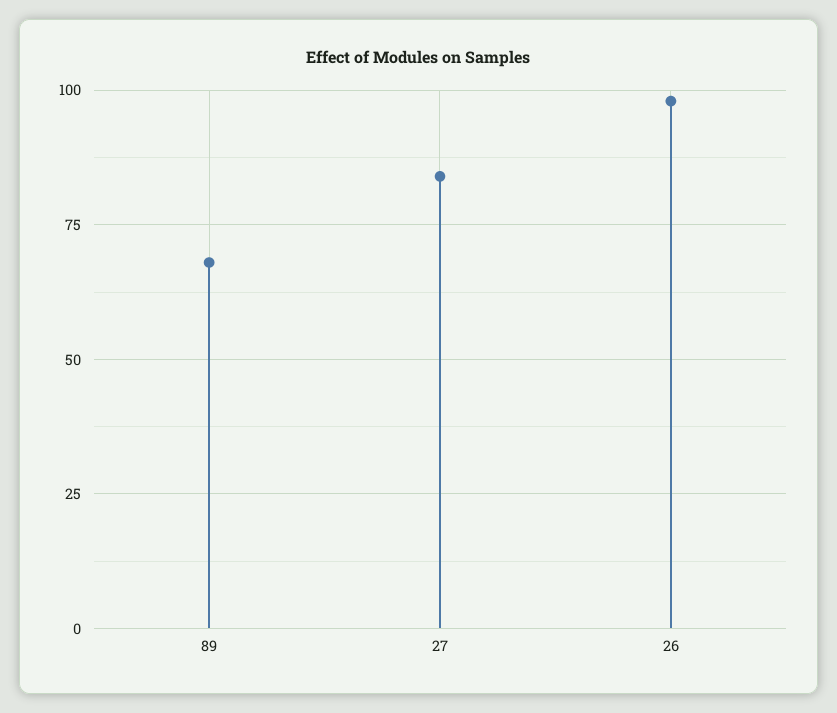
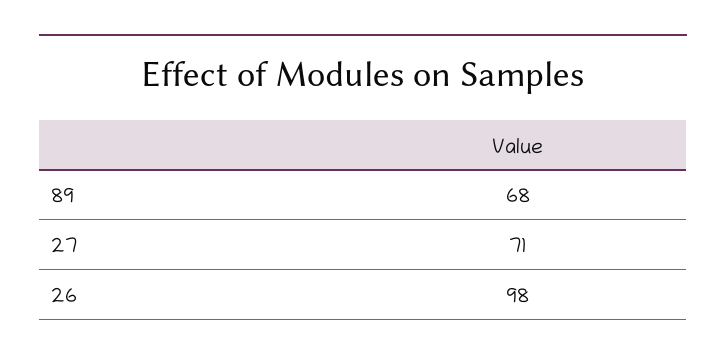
27: 85 -> 71

